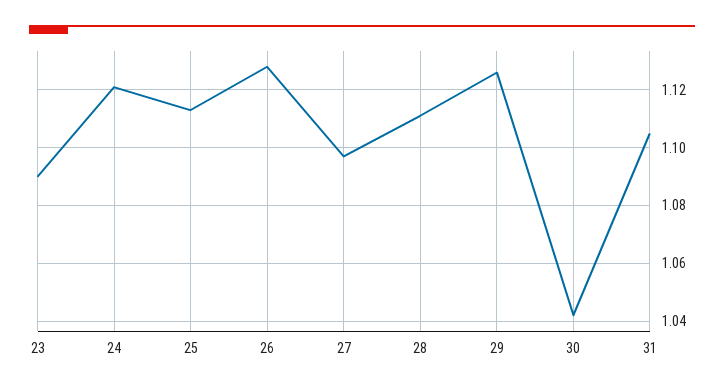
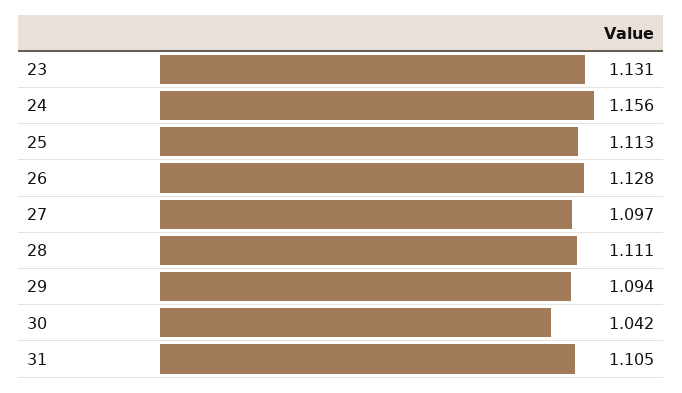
23: 1.09 -> 1.131
24: 1.12 -> 1.156
29: 1.125 -> 1.094

